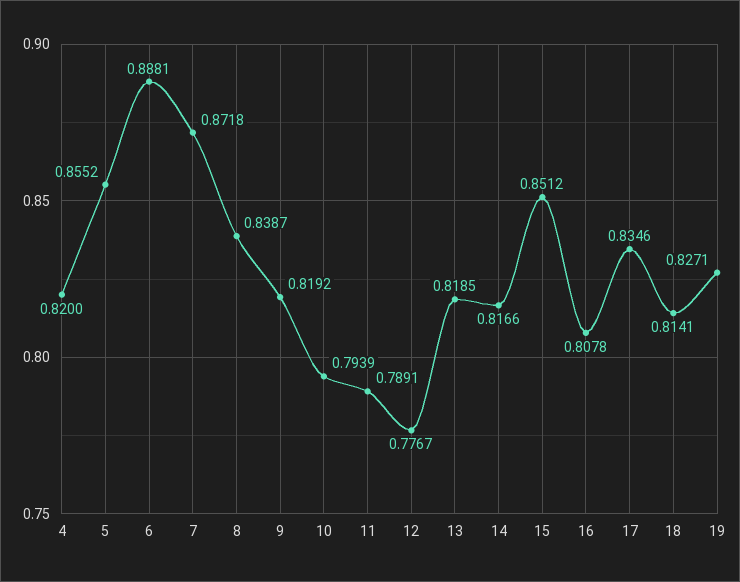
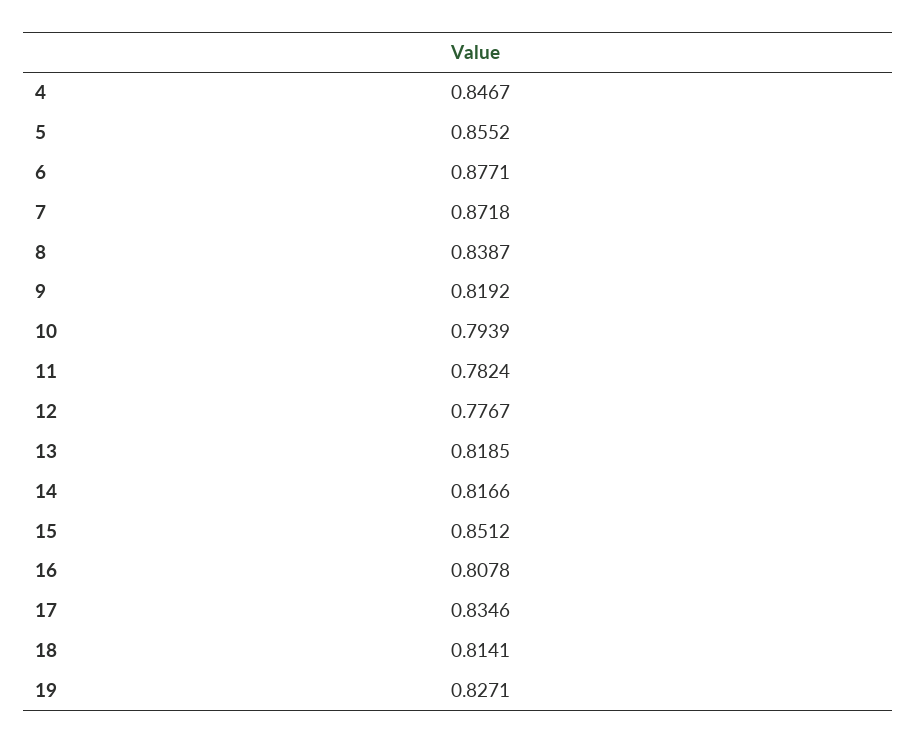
4: 0.82 -> 0.8467
6: 0.8881 -> 0.8771
11: 0.7891 -> 0.7824

